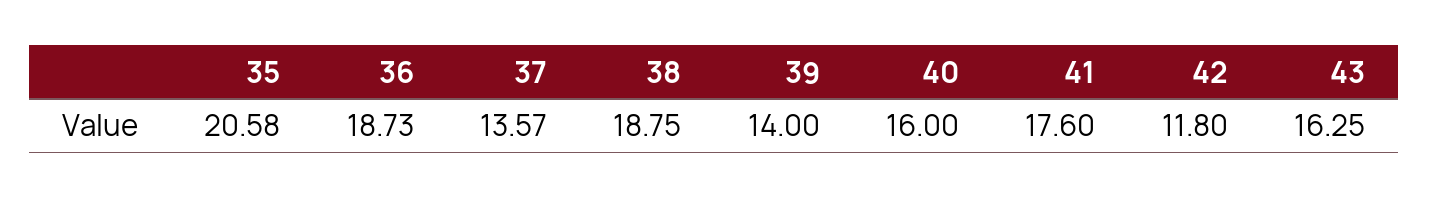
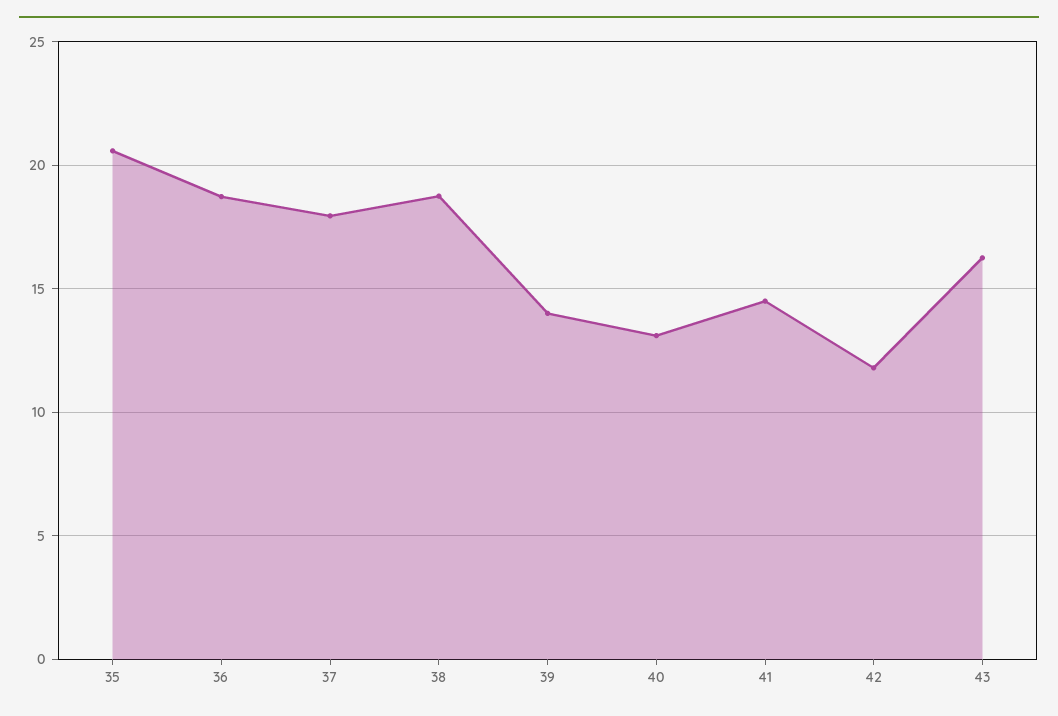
37: 13.57 -> 18
40: 16 -> 13
41: 17.6 -> 14.5

